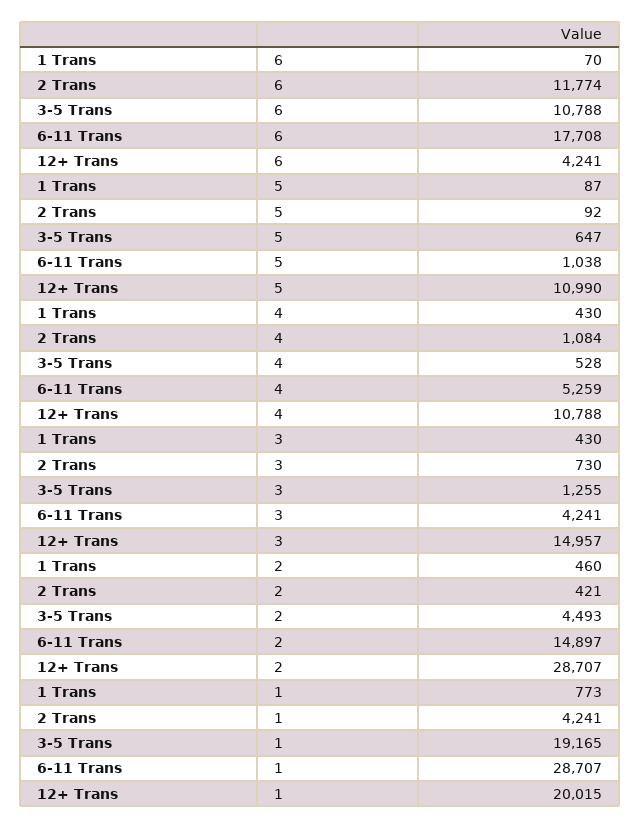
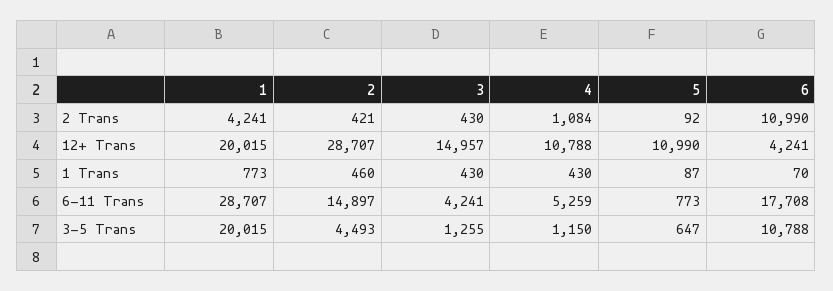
2 Trans, 6: 11774 -> 10990
6-11 Trans, 5: 1038 -> 773
3-5 Trans, 4: 528 -> 1150
2 Trans, 3: 730 -> 430
3-5 Trans, 1: 19165 -> 20015

